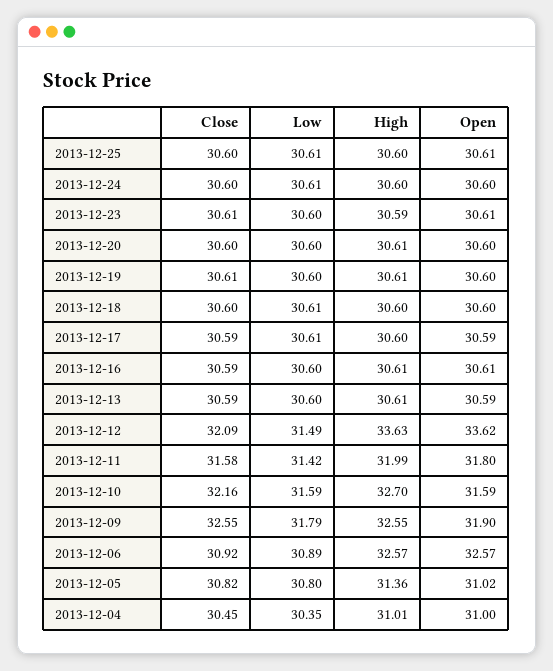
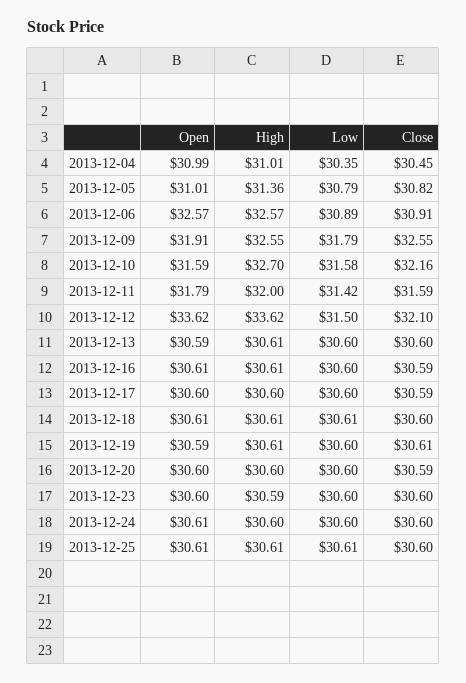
High, 2013-12-25: 30.6 -> 30.61
Low, 2013-12-24: 30.61 -> 30.6
Open, 2013-12-24: 30.6 -> 30.61
Close, 2013-12-23: 30.61 -> 30.6
Open, 2013-12-23: 30.61 -> 30.6
Close, 2013-12-20: 30.6 -> 30.59
High, 2013-12-20: 30.61 -> 30.6
Open, 2013-12-19: 30.6 -> 30.59
High, 2013-12-18: 30.6 -> 30.61
Open, 2013-12-18: 30.6 -> 30.61
Low, 2013-12-17: 30.61 -> 30.6
Open, 2013-12-17: 30.59 -> 30.6
Close, 2013-12-13: 30.59 -> 30.6
Close, 2013-12-12: 32.09 -> 32.1
Low, 2013-12-12: 31.49 -> 31.5
High, 2013-12-12: 33.63 -> 33.62
Close, 2013-12-11: 31.58 -> 31.59
High, 2013-12-11: 31.99 -> 32
Open, 2013-12-11: 31.8 -> 31.79
Low, 2013-12-10: 31.59 -> 31.58
Open, 2013-12-09: 31.9 -> 31.91
Close, 2013-12-06: 30.92 -> 30.91
Low, 2013-12-05: 30.8 -> 30.79
Open, 2013-12-05: 31.02 -> 31.01
Open, 2013-12-04: 31 -> 30.99

